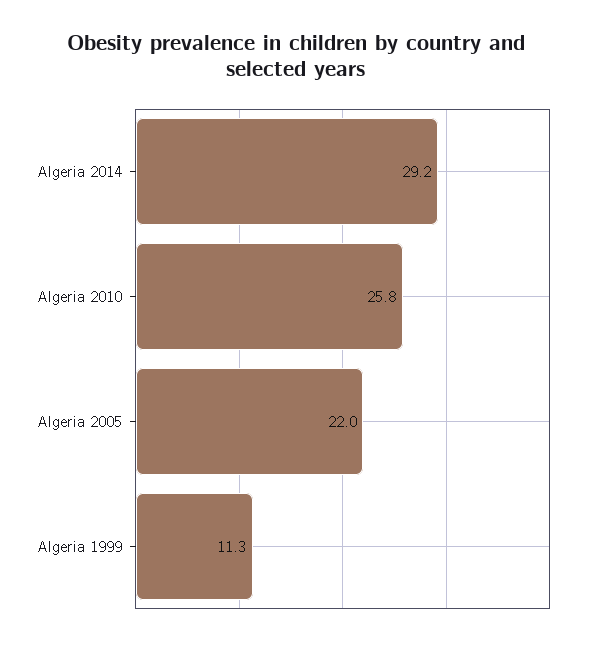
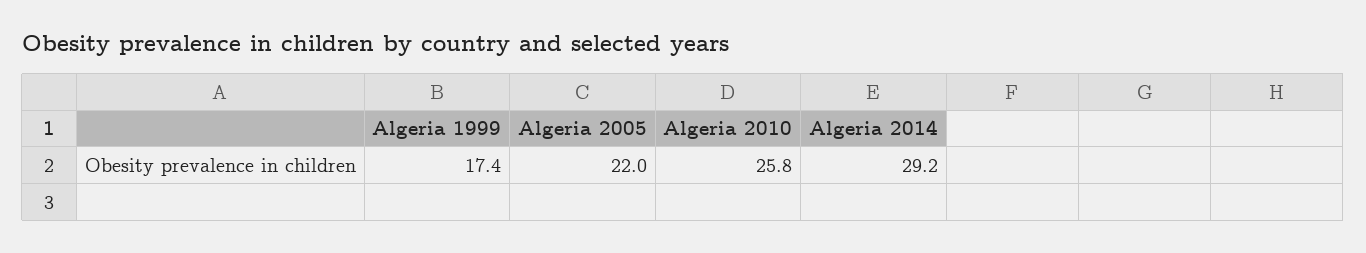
Algeria 1999: 11.3 -> 17.4

